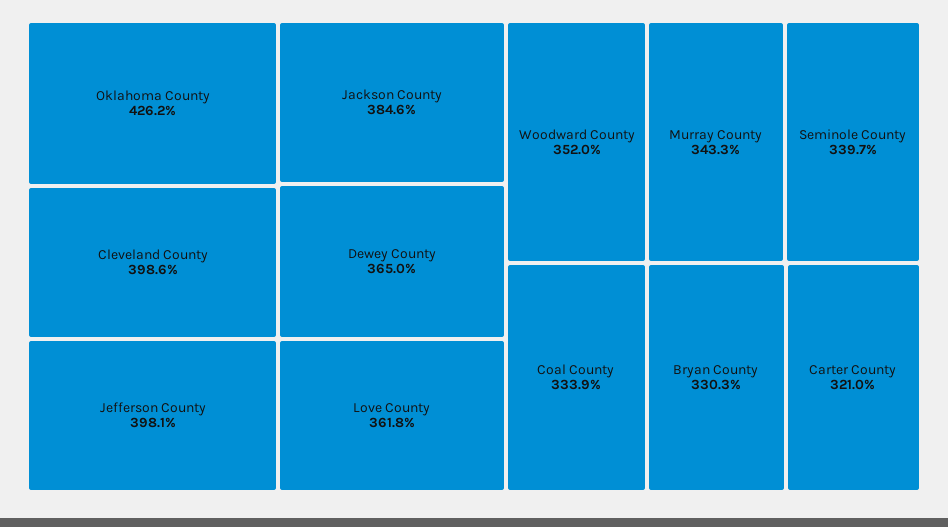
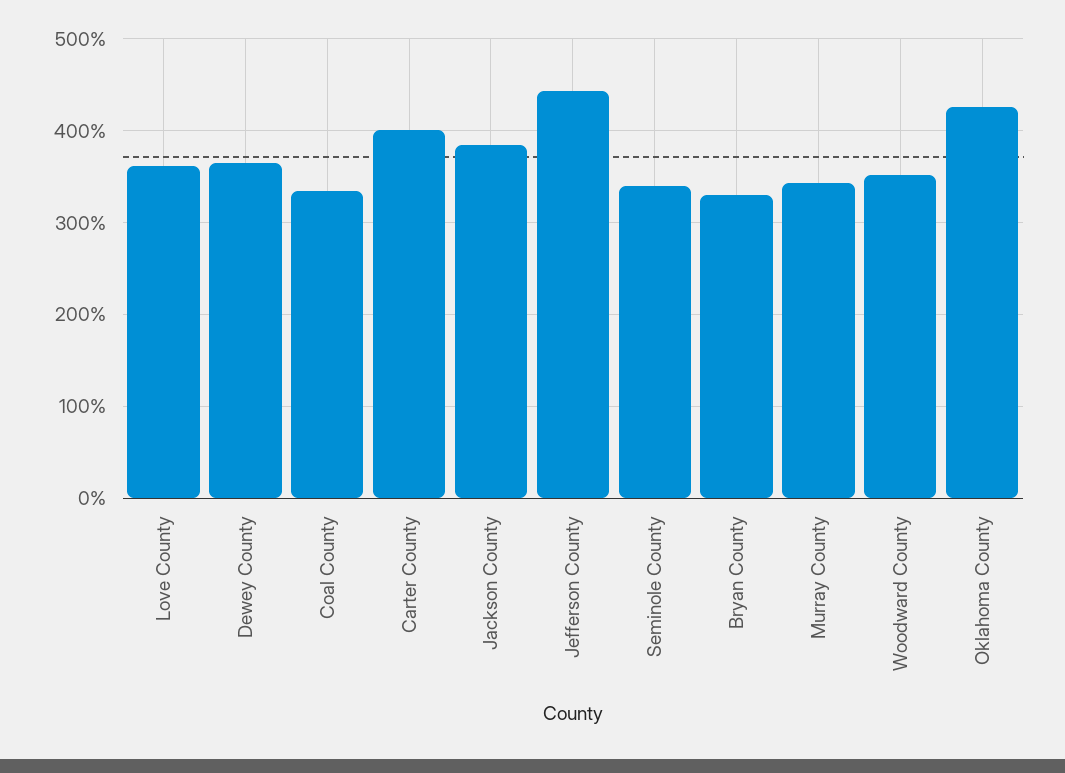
Cleveland County: 398.6 -> none
Jefferson County: 398.1 -> 440
Carter County: 321 -> 400

